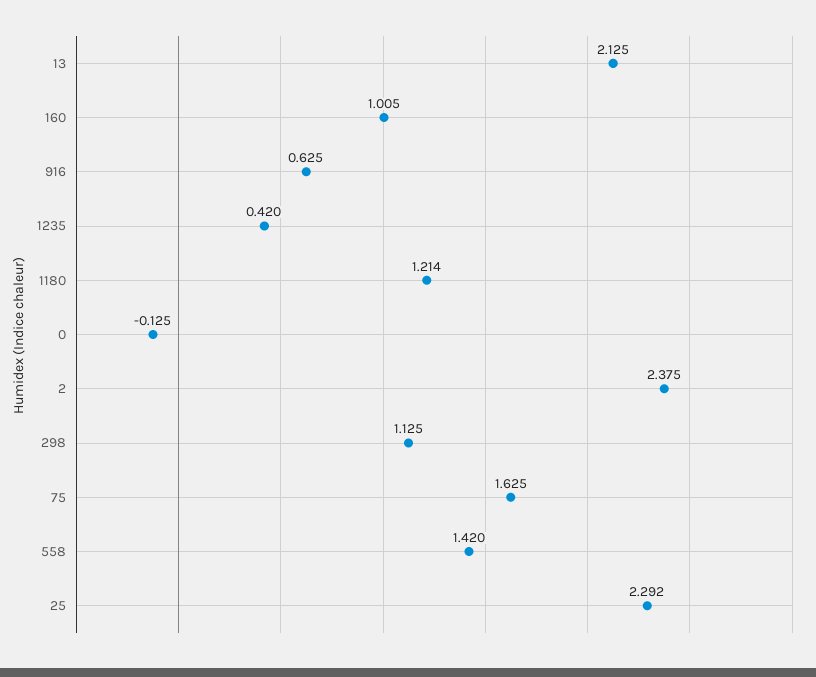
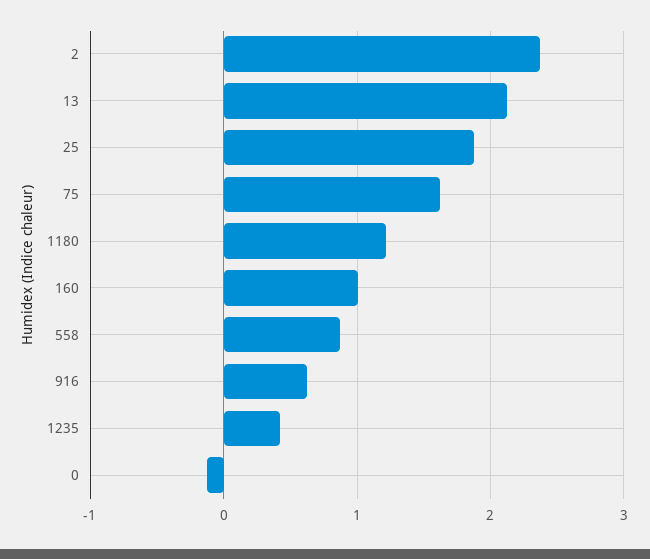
298: 1.125 -> none
558: 1.42 -> 0.9
25: 2.292 -> 1.9

